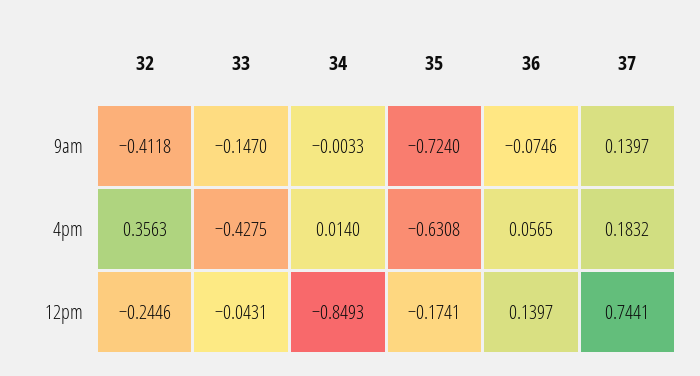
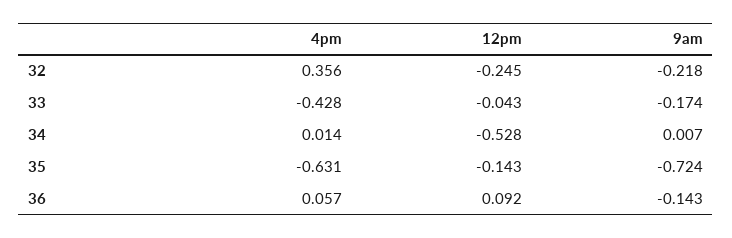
32, 9am: -0.4118 -> -0.218
33, 9am: -0.147 -> -0.174
34, 9am: -0.0033 -> 0.007
36, 9am: -0.0746 -> -0.143
37, 9am: 0.1397 -> none
37, 4pm: 0.1832 -> none
34, 12pm: -0.8493 -> -0.528
35, 12pm: -0.1741 -> -0.143
36, 12pm: 0.1397 -> 0.092
37, 12pm: 0.7441 -> none

